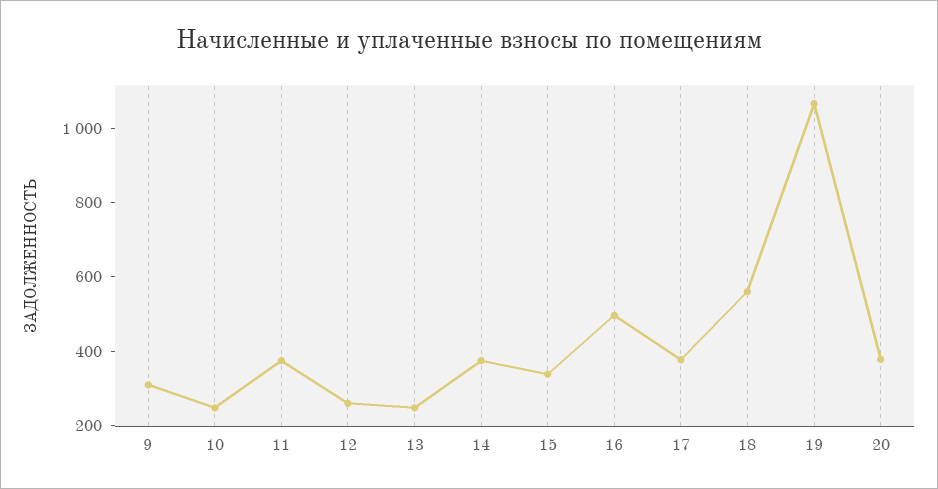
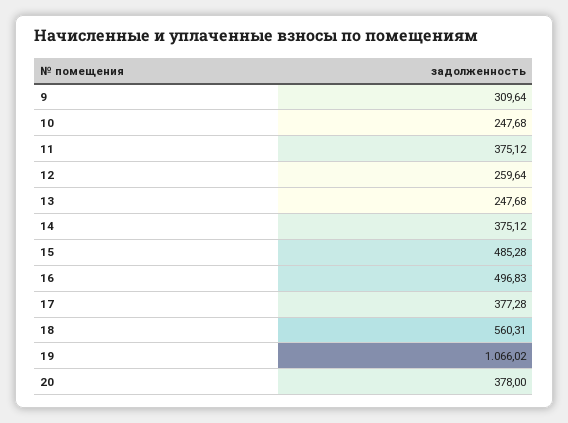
15: 350 -> 485.28

